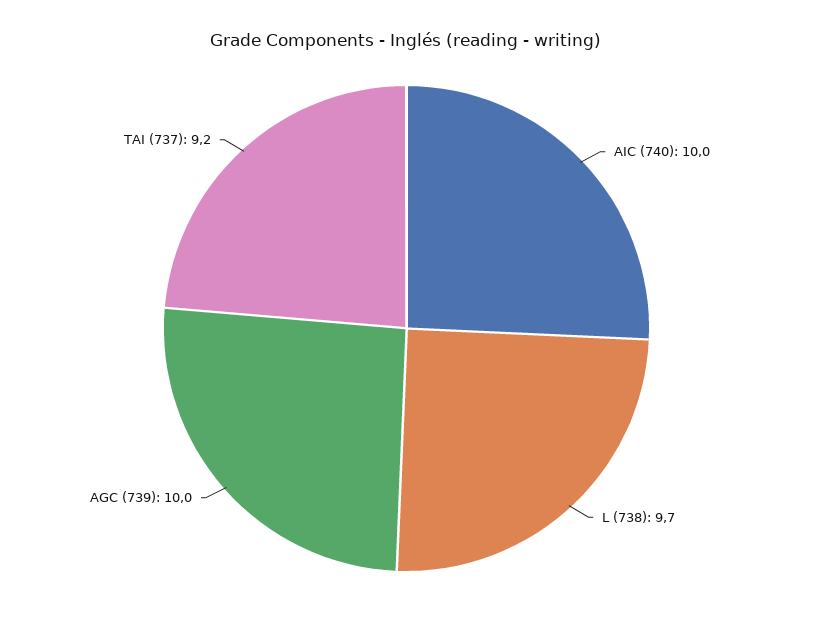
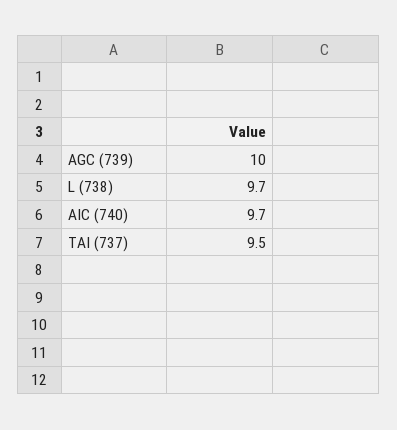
AIC (740): 10 -> 9.7
TAI (737): 9.2 -> 9.5

